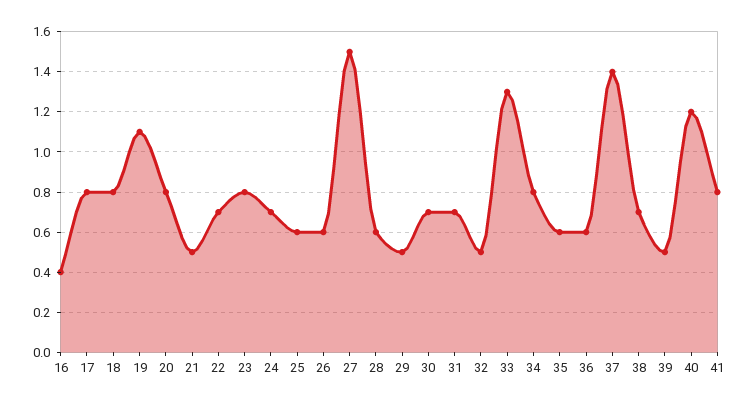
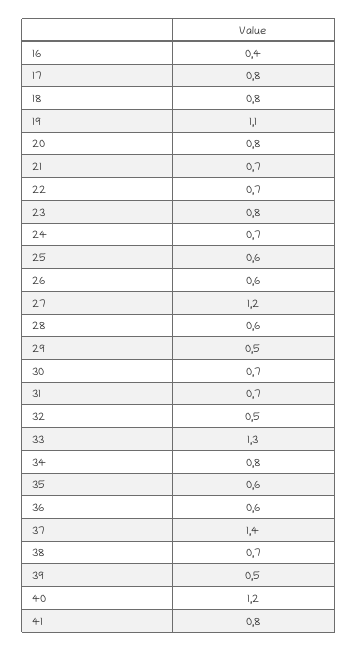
21: 0.5 -> 0.7
27: 1.5 -> 1.2

